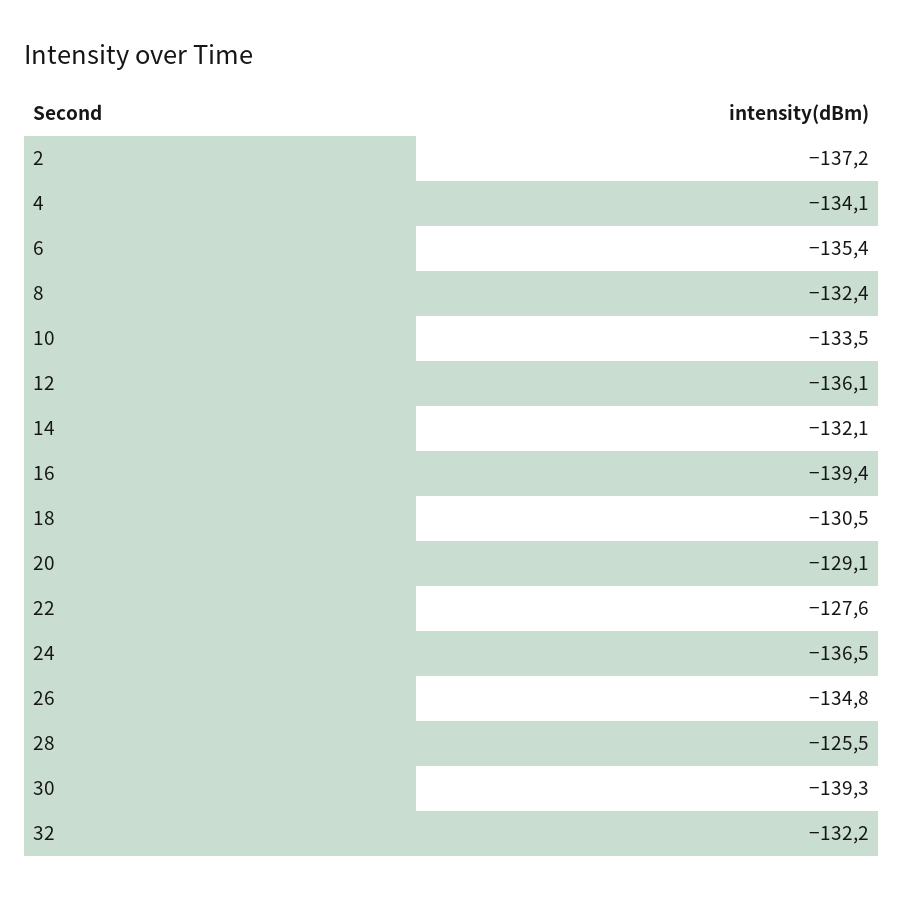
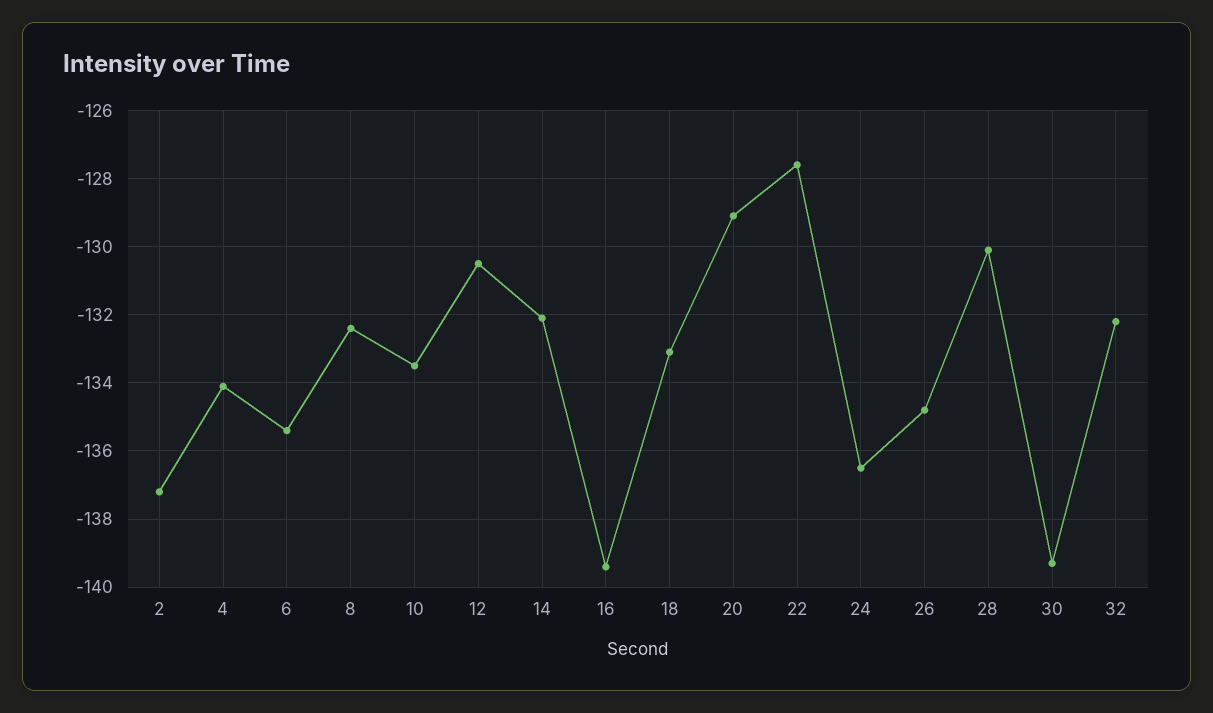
12: -136.1 -> -130.5
18: -130.5 -> -133
28: -125.5 -> -130

